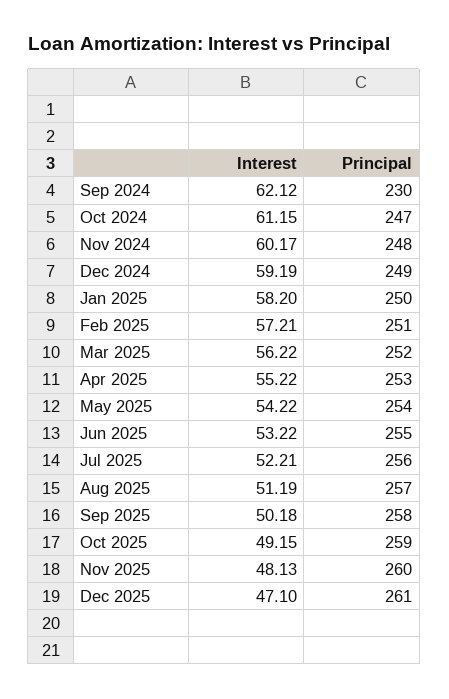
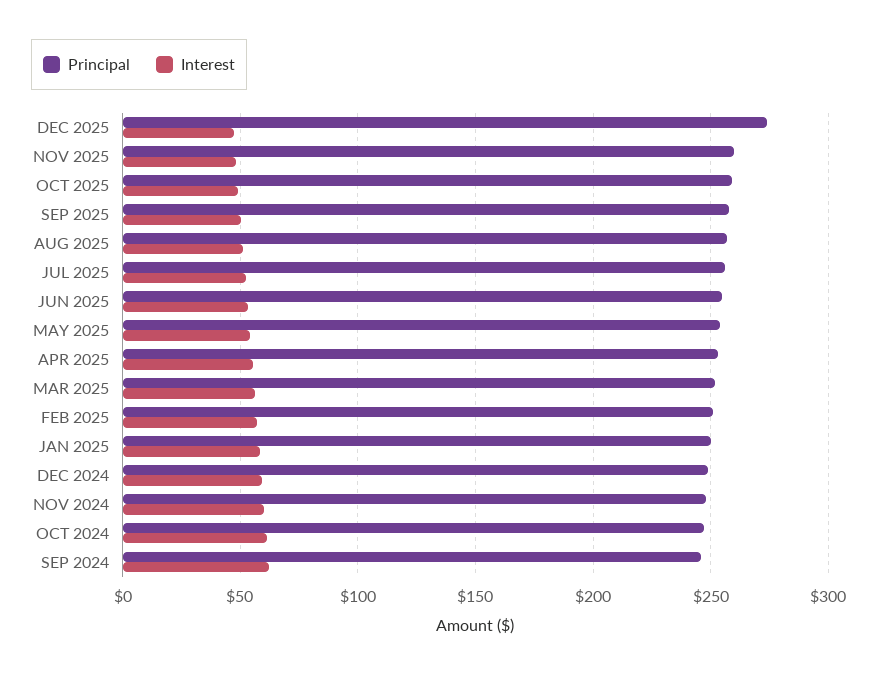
Principal, Sep 2024: 230 -> 245
Principal, Dec 2025: 261 -> 275

